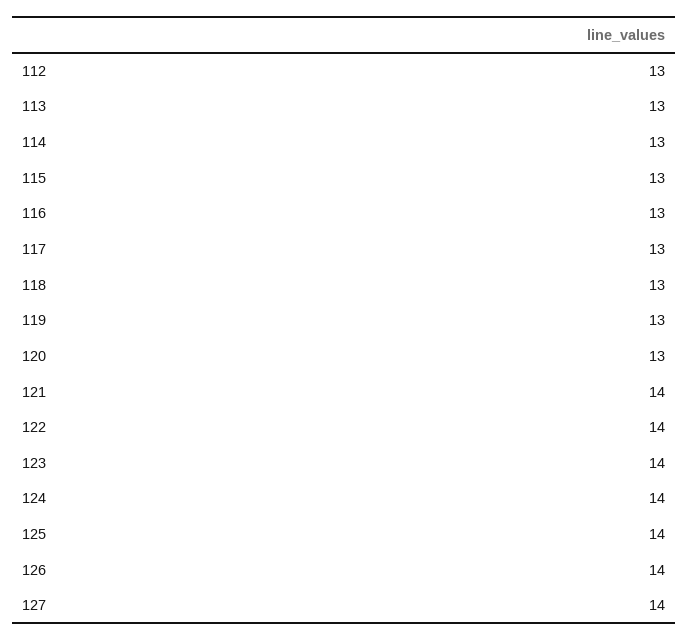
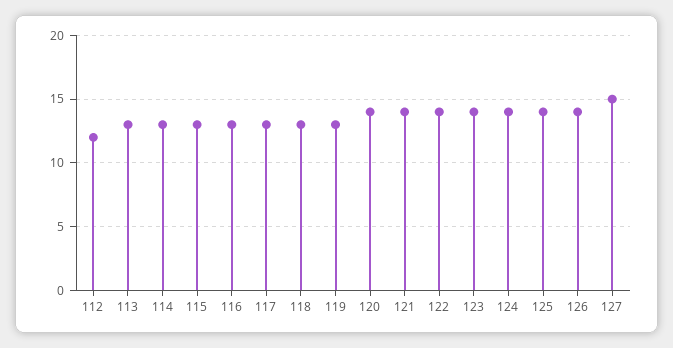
112: 13 -> 12
120: 13 -> 14
127: 14 -> 15

